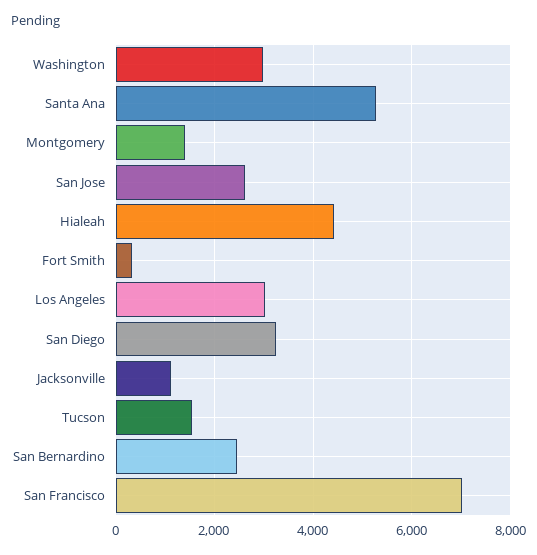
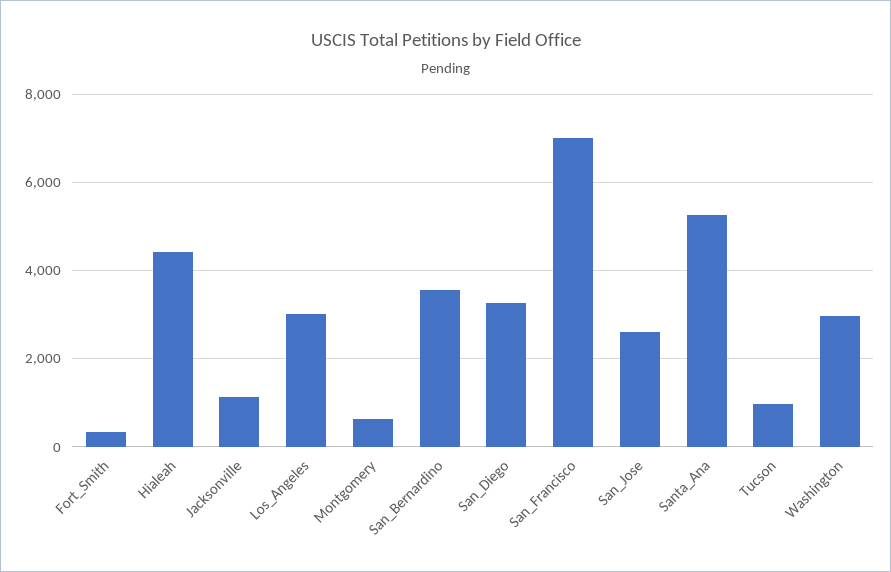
Montgomery: 1400 -> 600
Tucson: 1600 -> 1000
San Bernardino: 2400 -> 3600

